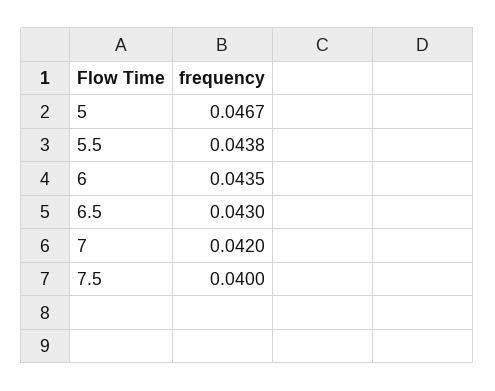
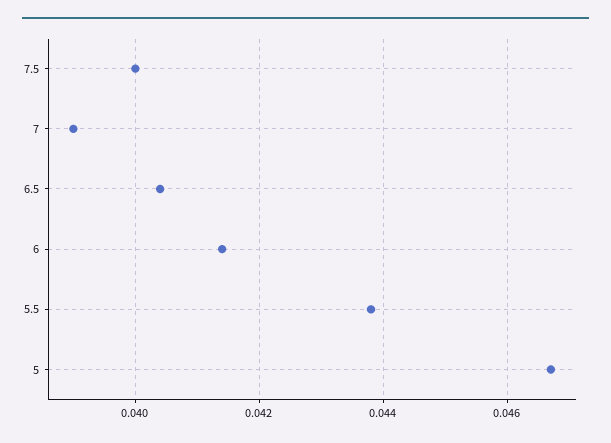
6: 0.0435 -> 0.0415
6.5: 0.043 -> 0.0405
7: 0.042 -> 0.039

